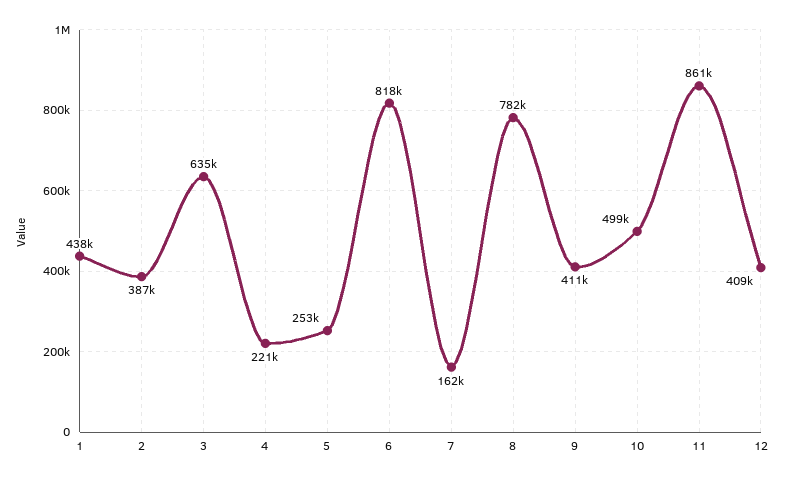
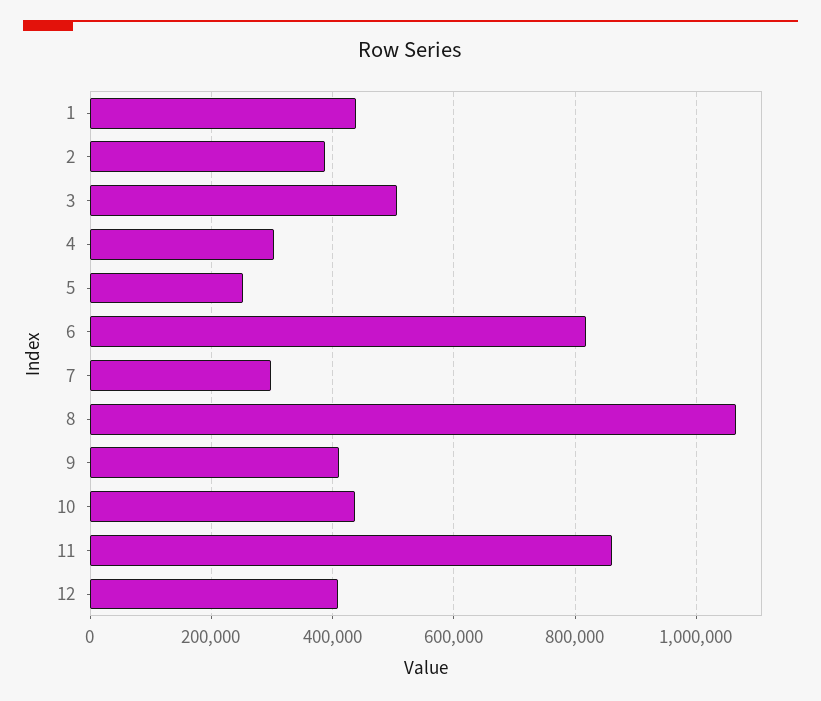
3: 635000 -> 500000
4: 221000 -> 300000
7: 162000 -> 300000
8: 782000 -> 1060000
10: 499000 -> 440000

